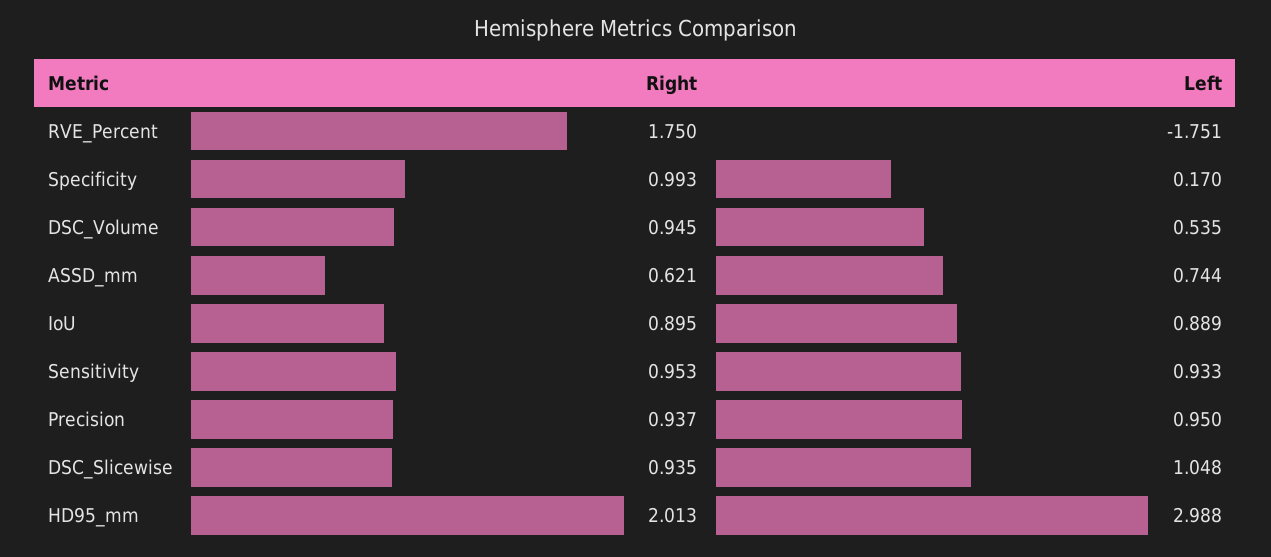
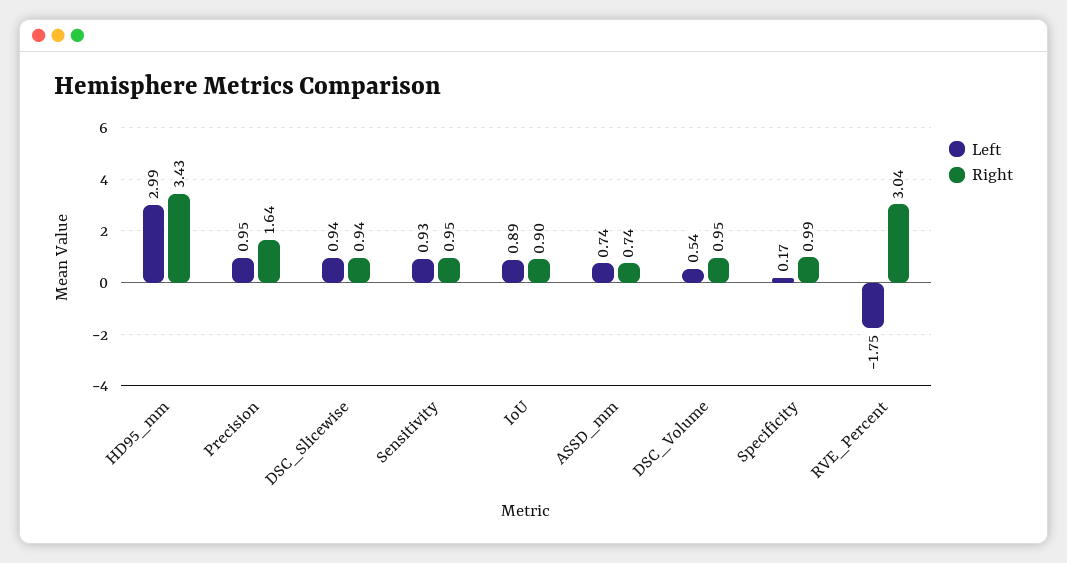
Right, RVE_Percent: 1.75 -> 3.04
Right, ASSD_mm: 0.621 -> 0.74
Right, Precision: 0.937 -> 1.64
Left, DSC_Slicewise: 1.048 -> 0.94
Right, HD95_mm: 2.013 -> 3.43

